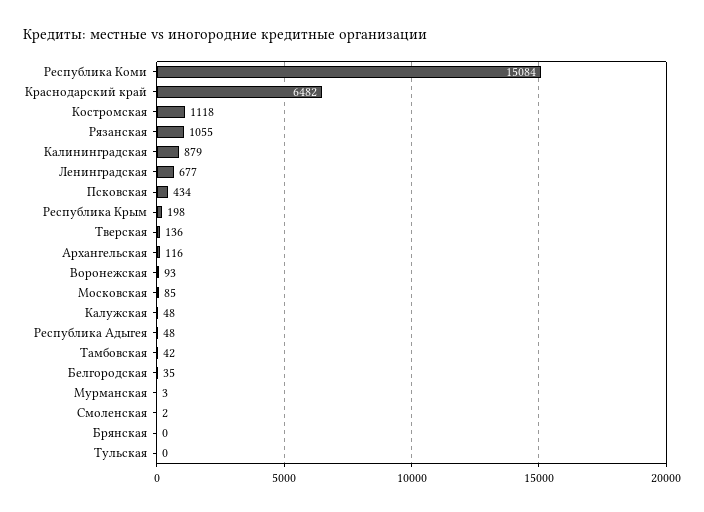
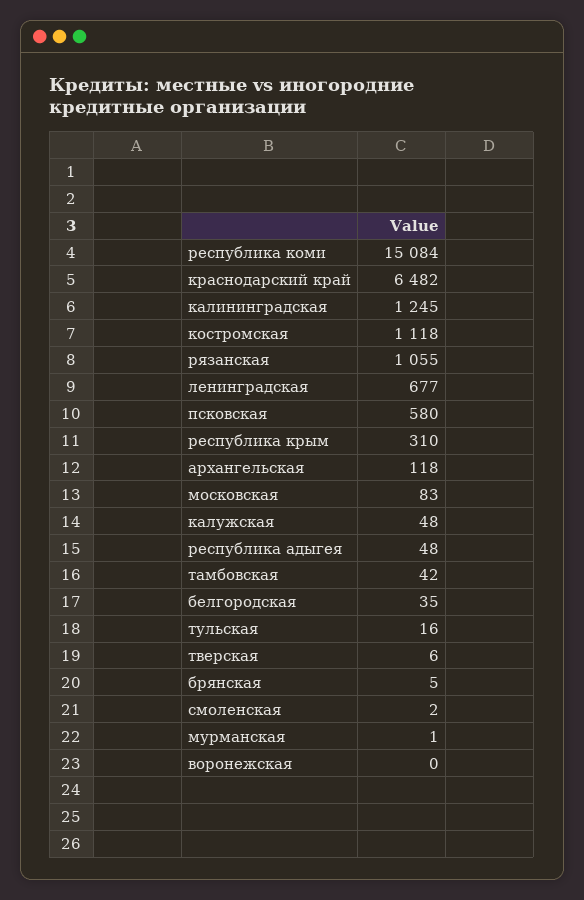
Калининградская: 879 -> 1245
Псковская: 434 -> 580
Республика Крым: 198 -> 310
Тверская: 136 -> 6
Архангельская: 116 -> 118
Воронежская: 93 -> 0
Московская: 85 -> 83
Мурманская: 3 -> 1
Брянская: 0 -> 5
Тульская: 0 -> 16

